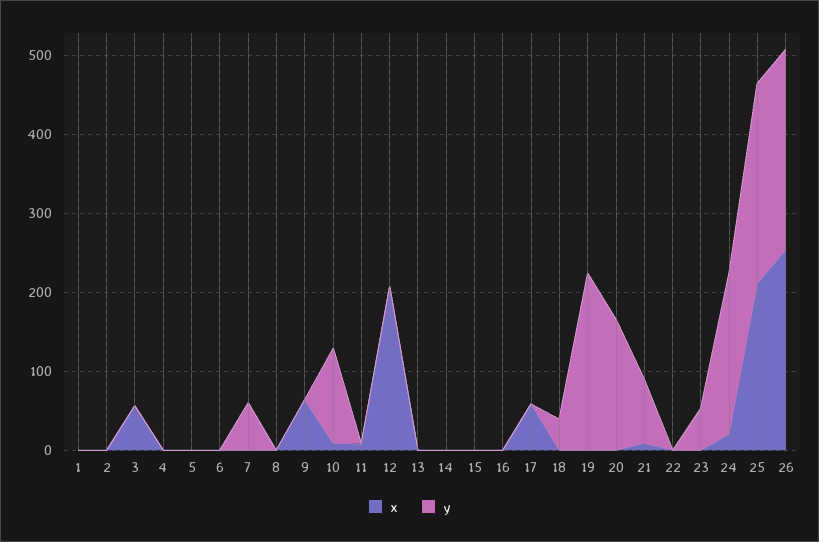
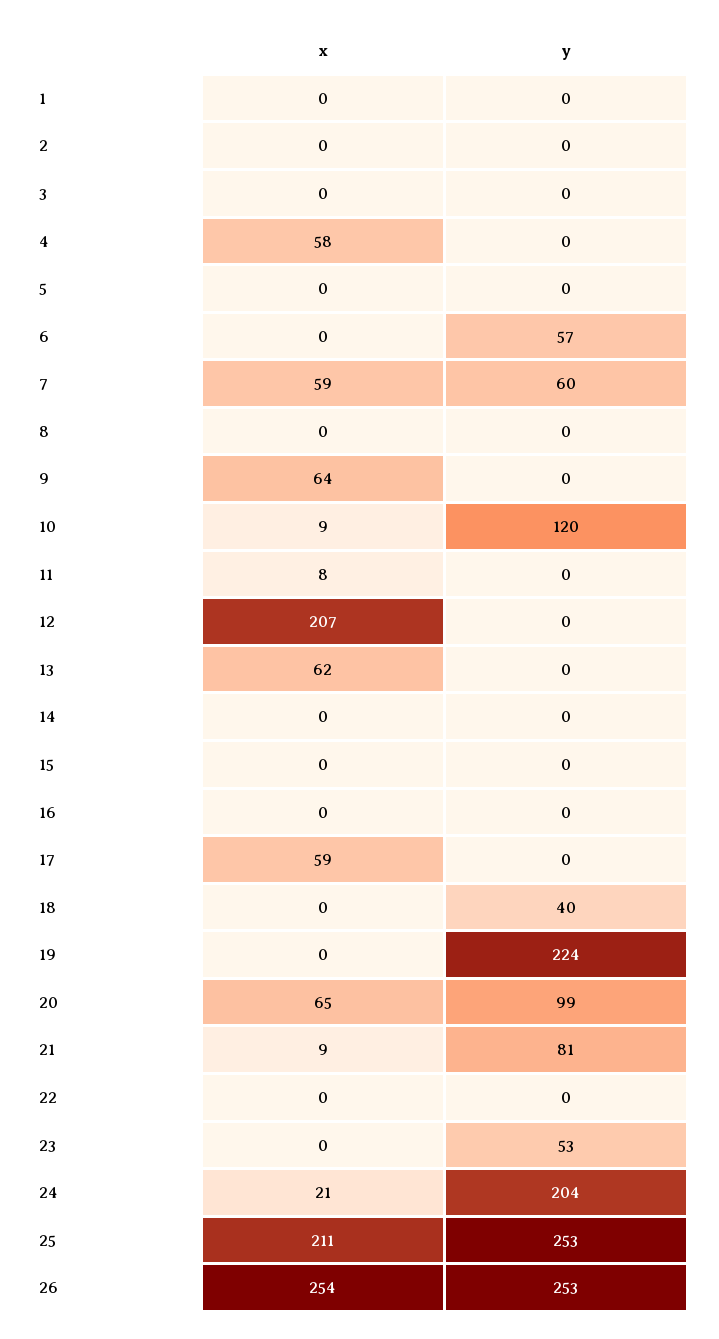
x, 3: 60 -> 0
x, 4: 0 -> 58
y, 6: 0 -> 57
x, 7: 0 -> 59
x, 13: 0 -> 62
x, 20: 0 -> 65
y, 20: 160 -> 99

